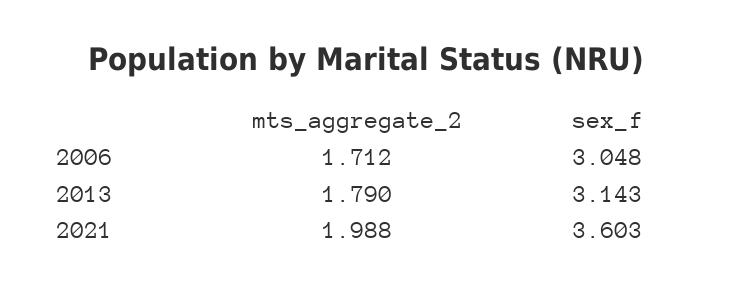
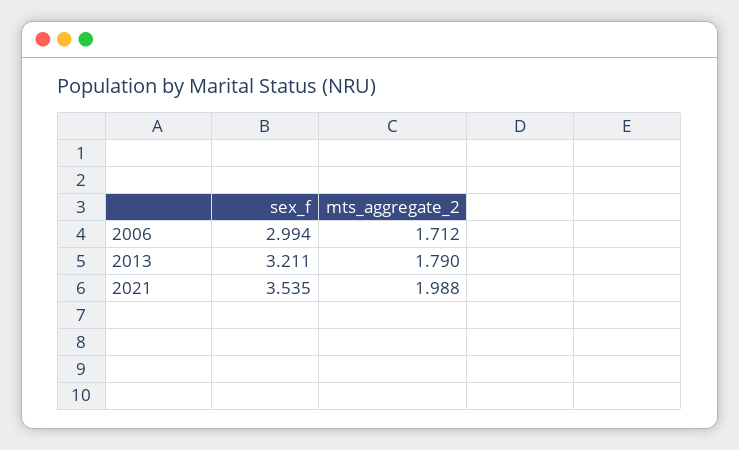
sex_f, 2006: 3.048 -> 2.994
sex_f, 2013: 3.143 -> 3.211
sex_f, 2021: 3.603 -> 3.535

